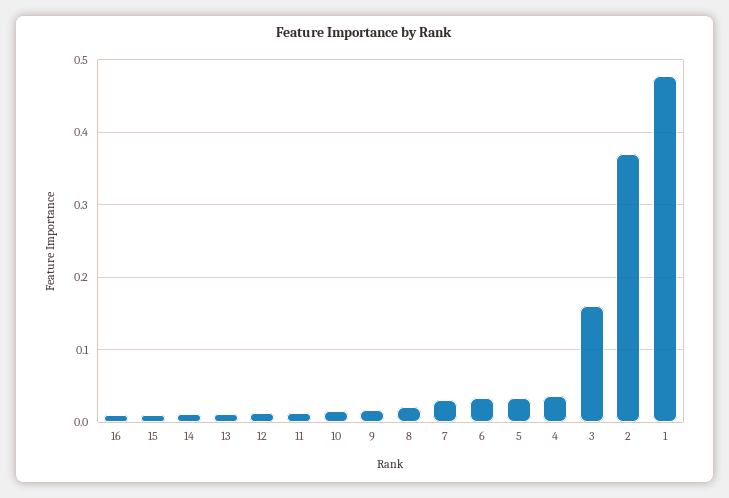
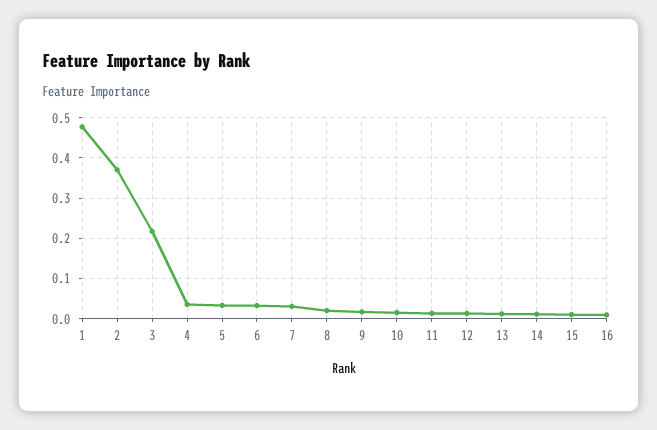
3: 0.16 -> 0.22

